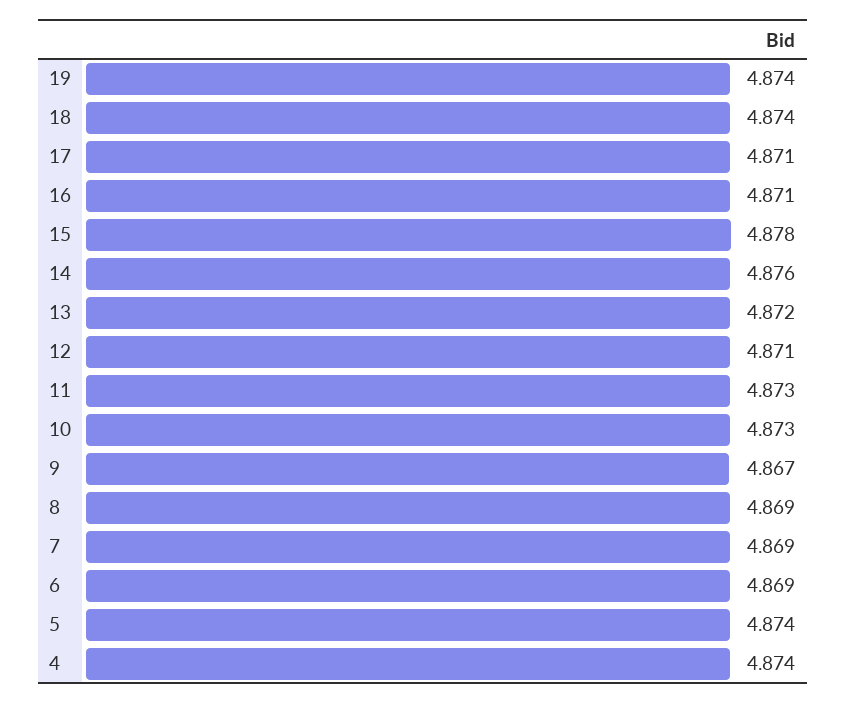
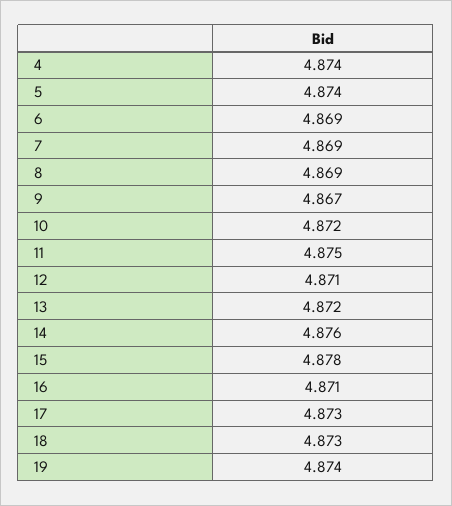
18: 4.874 -> 4.873
17: 4.871 -> 4.873
11: 4.873 -> 4.875
10: 4.873 -> 4.872

